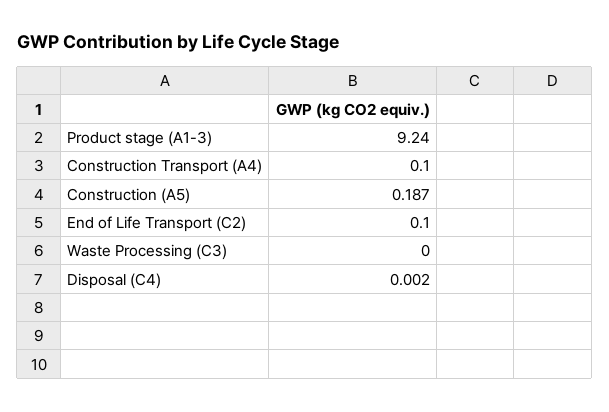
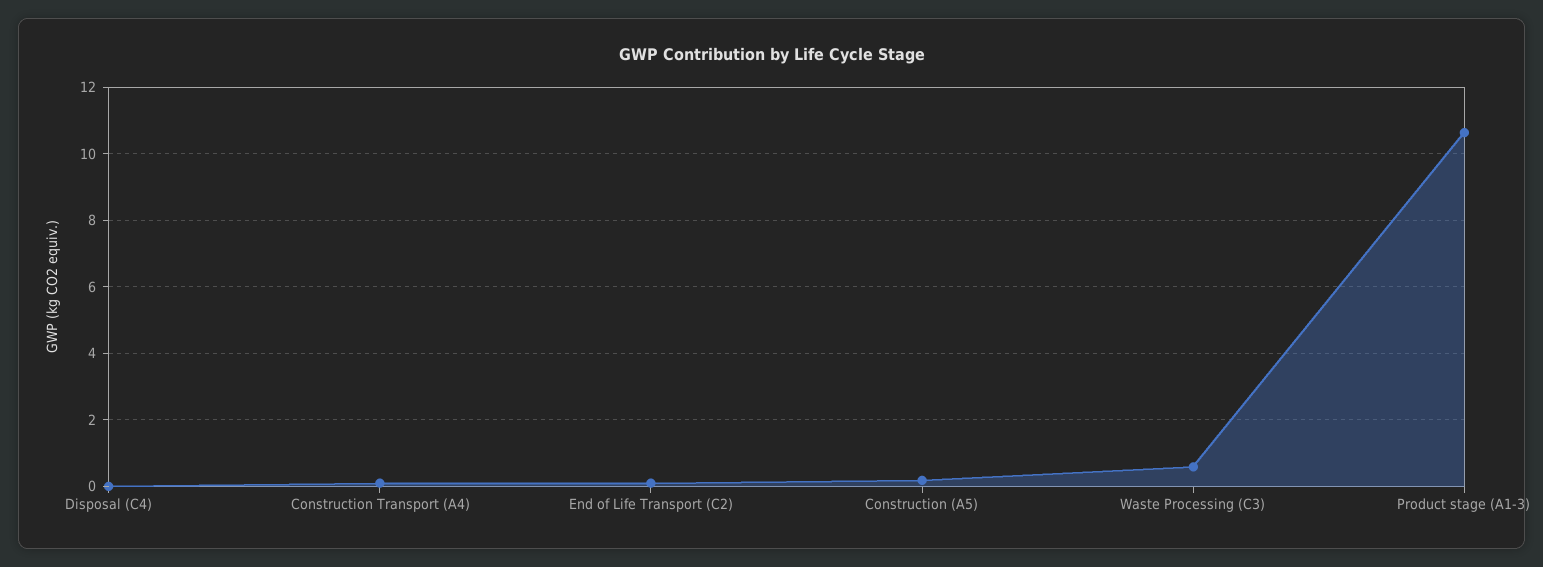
Product stage (A1-3): 9.24 -> 10.6
Waste Processing (C3): 0 -> 0.6

